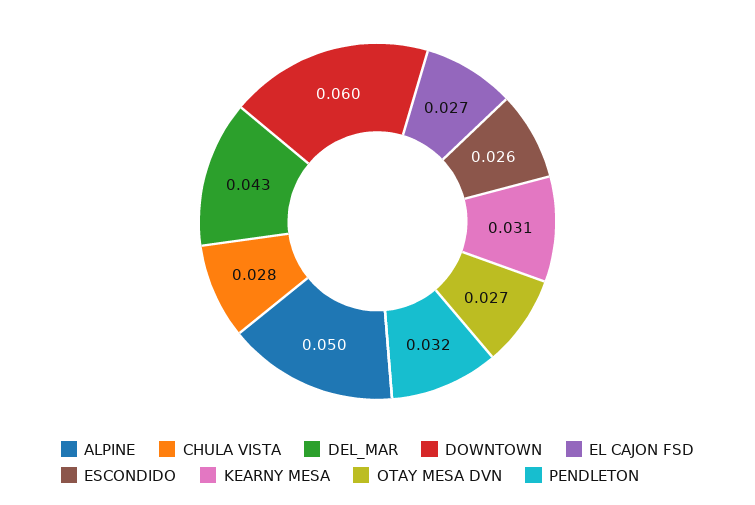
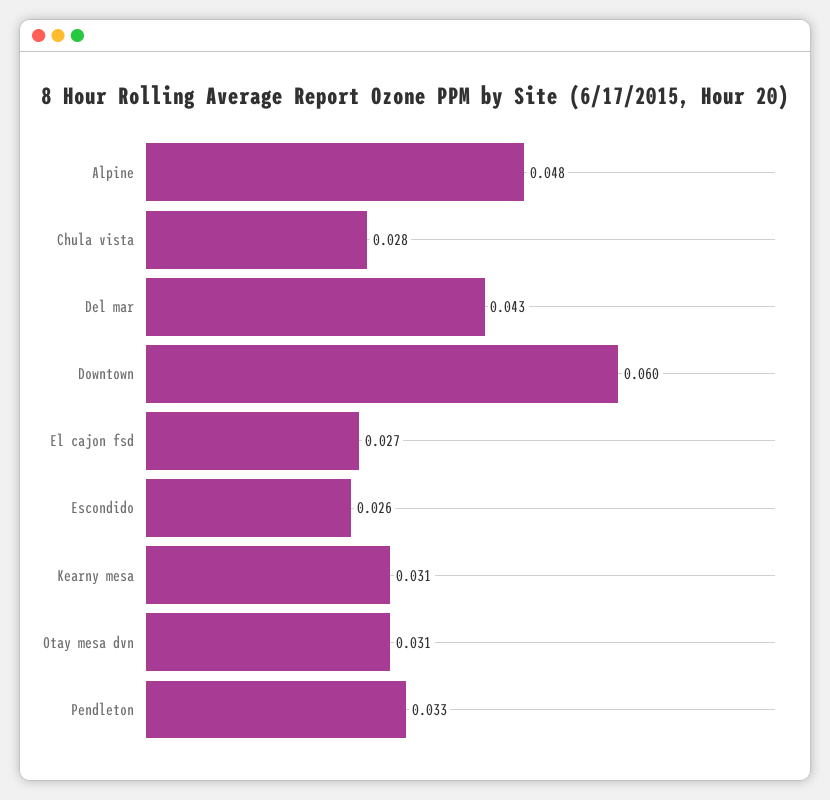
ALPINE: 0.05 -> 0.048
OTAY MESA DVN: 0.027 -> 0.031
PENDLETON: 0.032 -> 0.033

